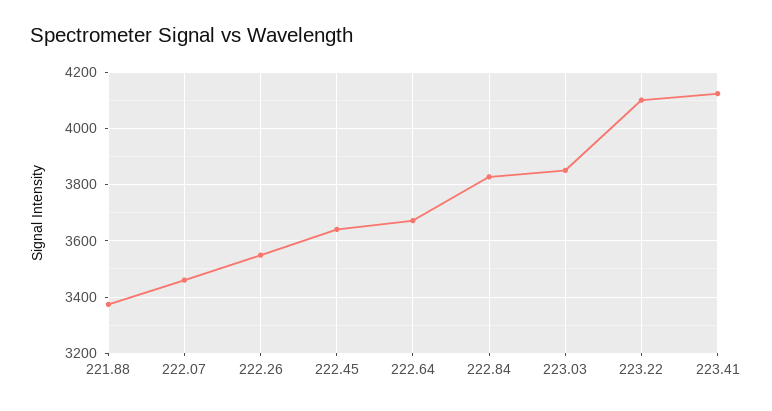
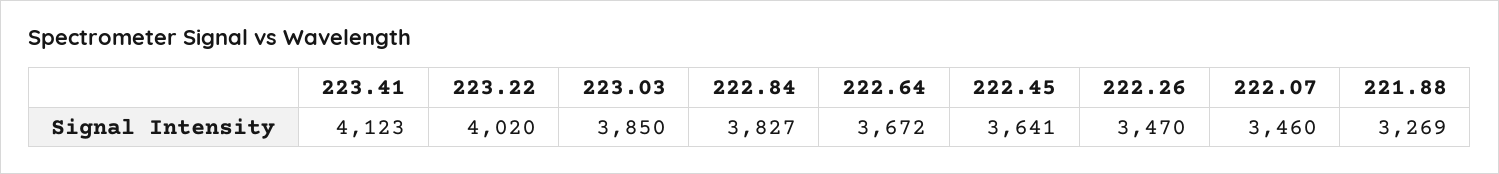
221.88: 3375 -> 3269
222.26: 3550 -> 3470
223.22: 4100 -> 4020

